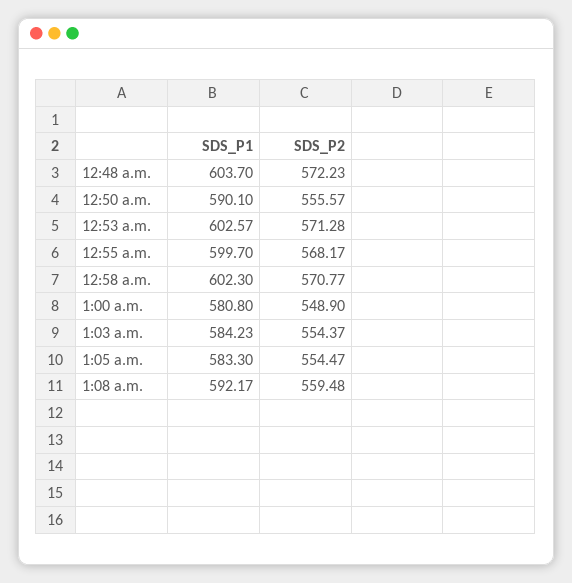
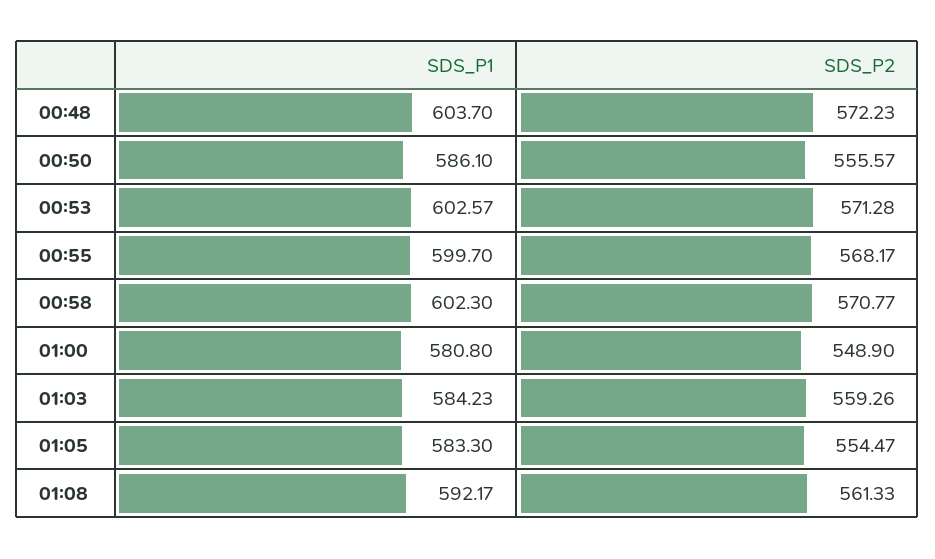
SDS_P1, 12:50 a.m.: 590.1 -> 586.1
SDS_P2, 1:03 a.m.: 554.37 -> 559.26
SDS_P2, 1:08 a.m.: 559.48 -> 561.33

